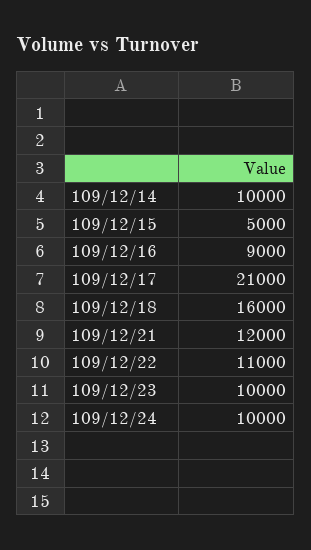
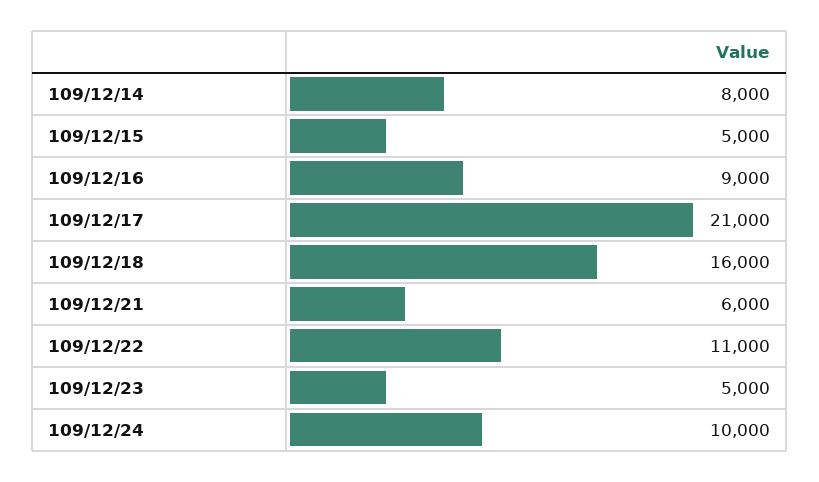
109/12/14: 10000 -> 8000
109/12/21: 12000 -> 6000
109/12/23: 10000 -> 5000

